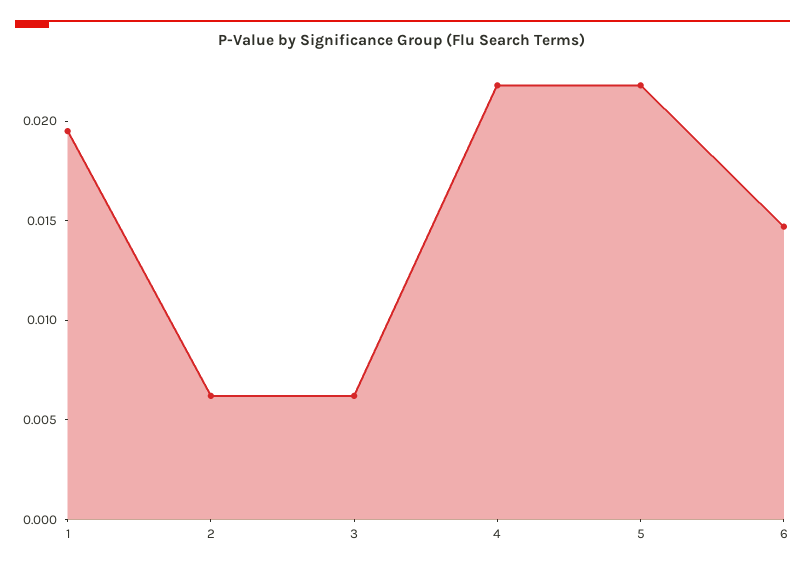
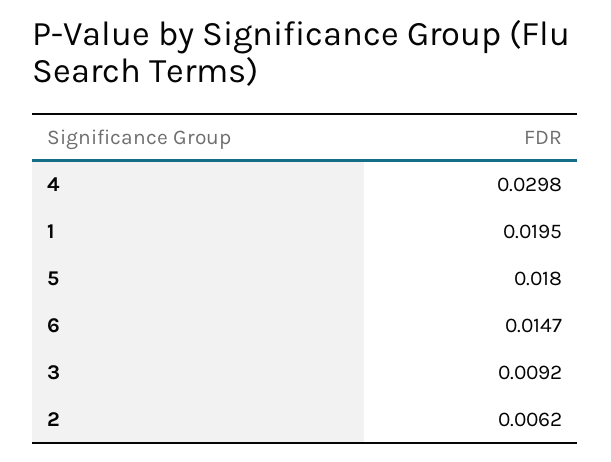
3: 0.006 -> 0.0092
4: 0.022 -> 0.0298
5: 0.022 -> 0.018

